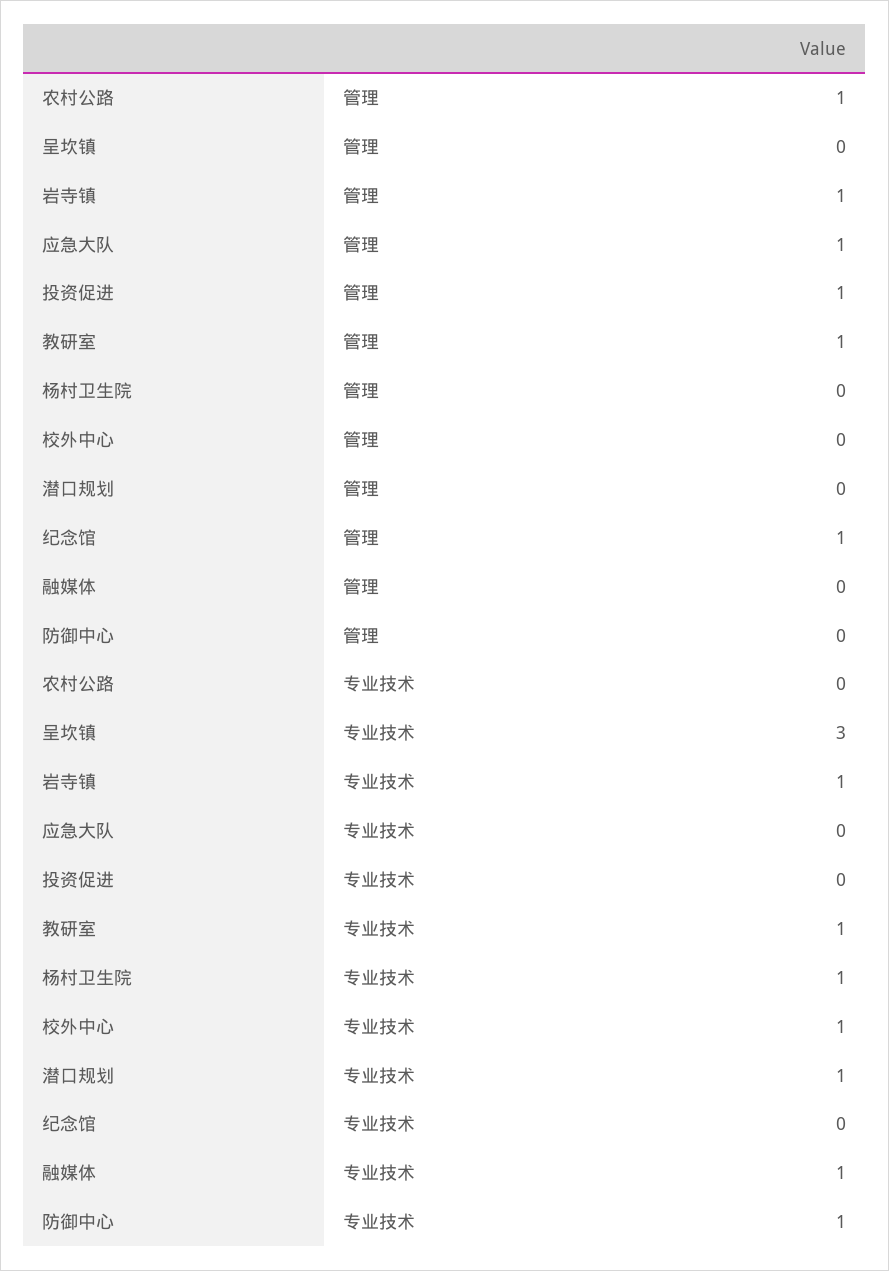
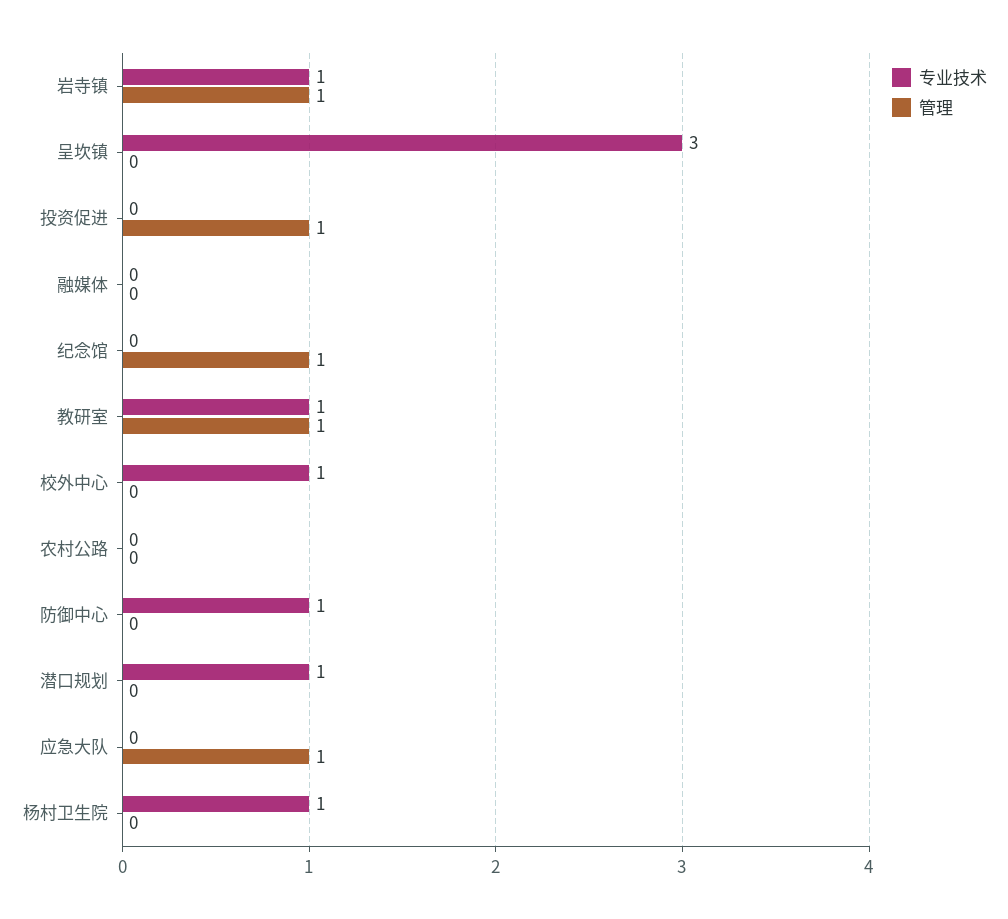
管理, 农村公路: 1 -> 0
专业技术, 融媒体: 1 -> 0

